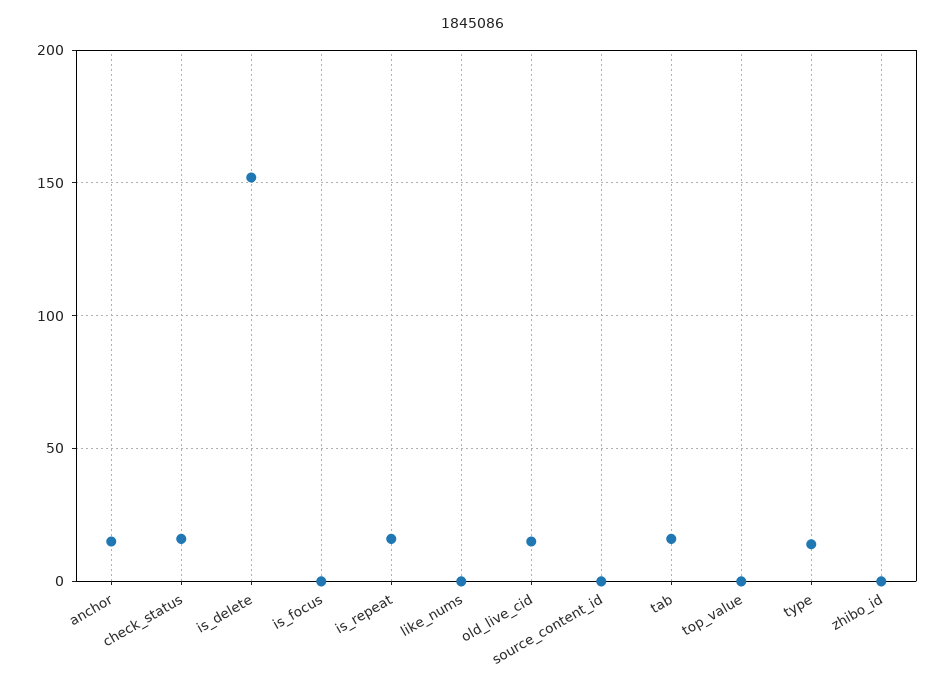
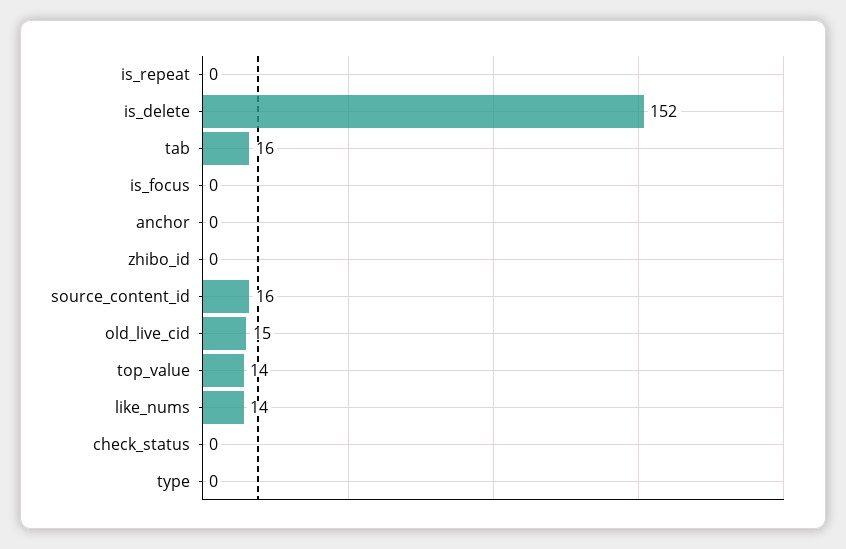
anchor: 15 -> 0
check_status: 15 -> 0
is_repeat: 15 -> 0
like_nums: 0 -> 14
source_content_id: 0 -> 16
top_value: 0 -> 14
type: 15 -> 0

